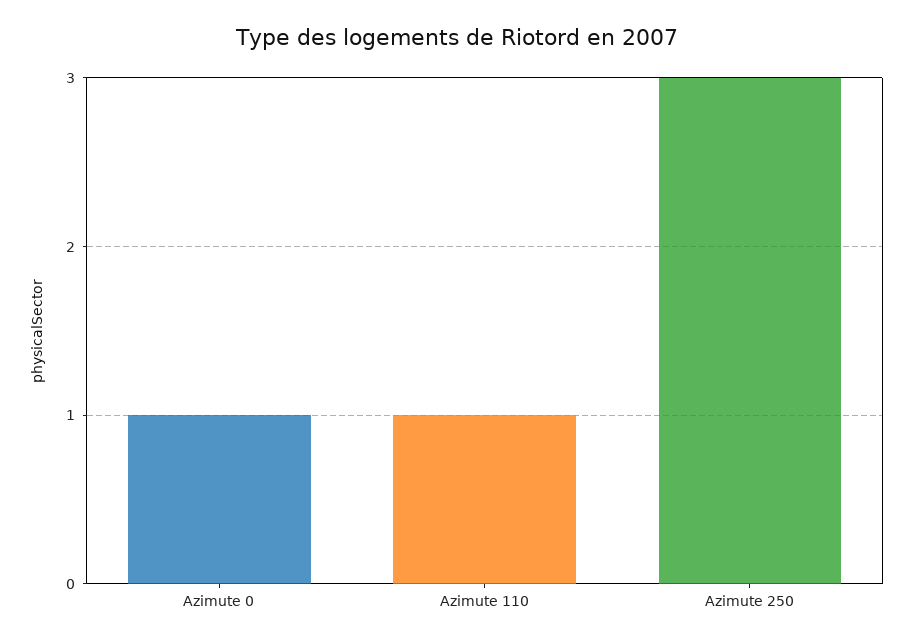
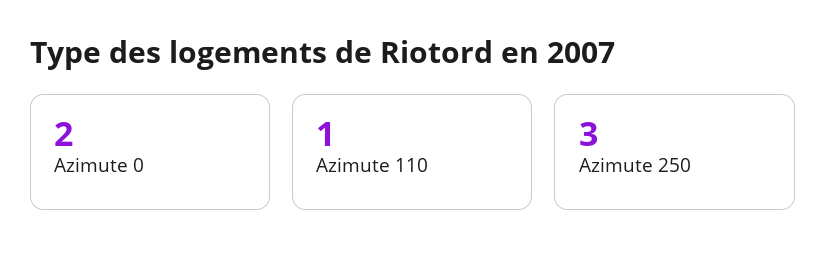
Azimute 0: 1 -> 2

